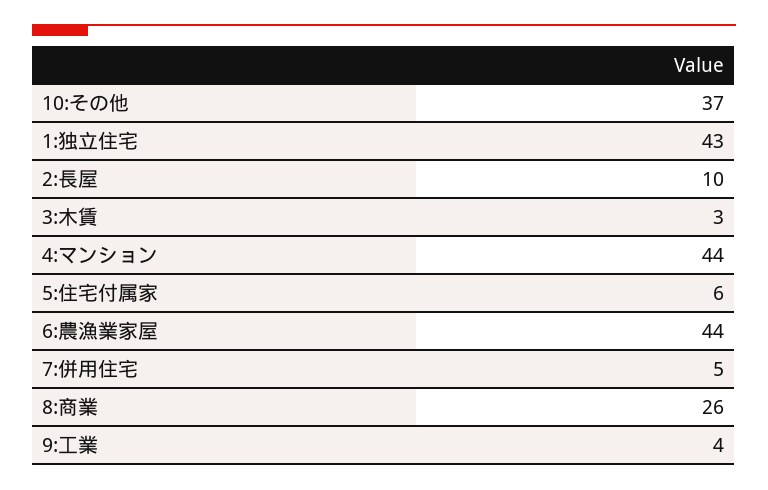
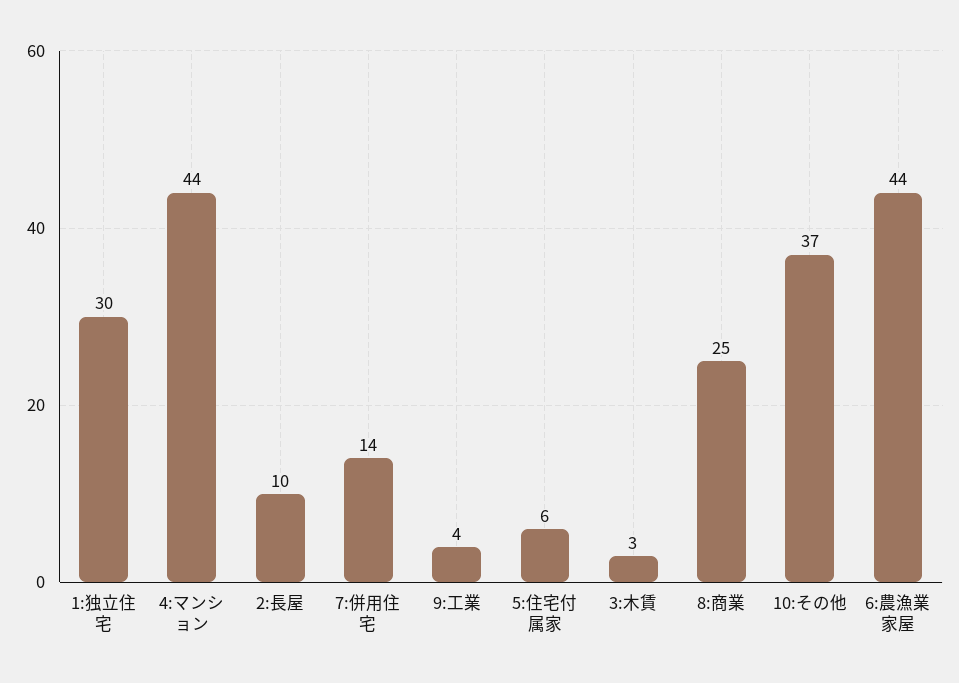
1:独立住宅: 43 -> 30
7:併用住宅: 5 -> 14
8:商業: 26 -> 25

